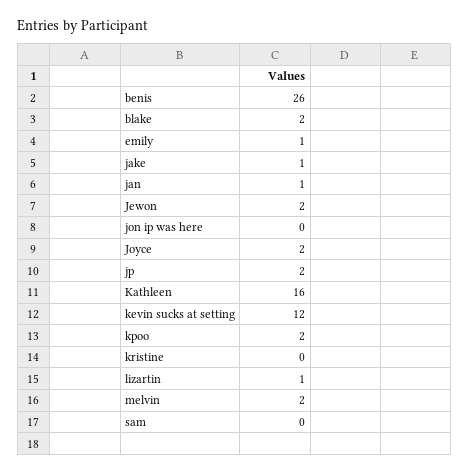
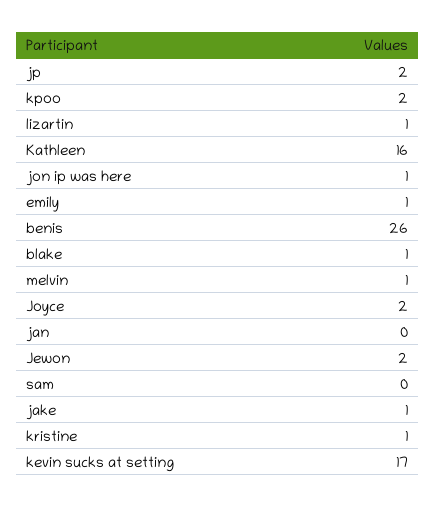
blake: 2 -> 1
jan: 1 -> 0
jon ip was here: 0 -> 1
kevin sucks at setting: 12 -> 17
kristine: 0 -> 1
melvin: 2 -> 1

